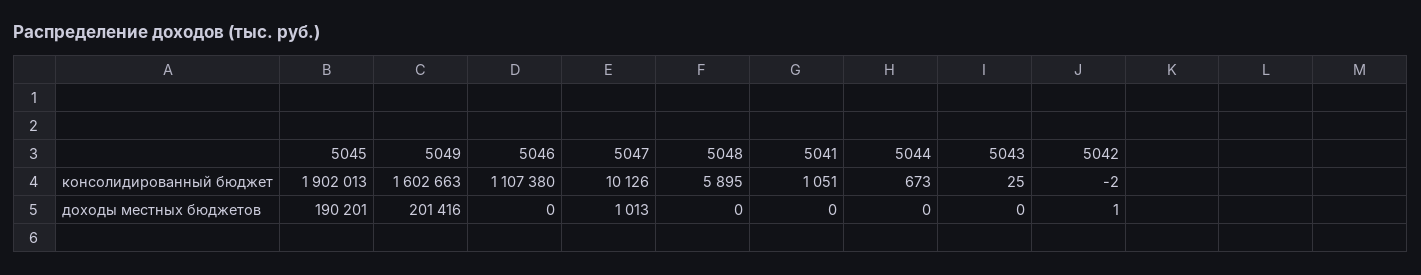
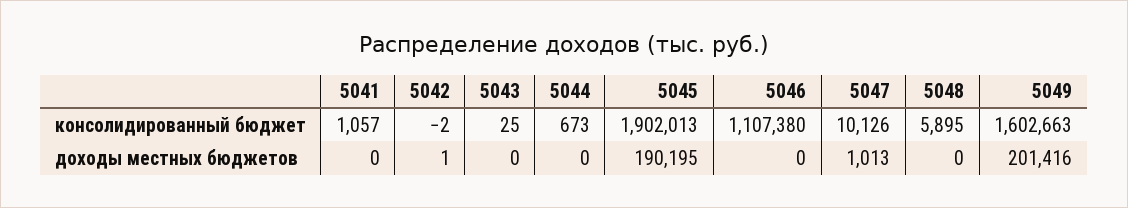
5041, консолидированный бюджет: 1051 -> 1057
5045, доходы местных бюджетов: 190201 -> 190195

